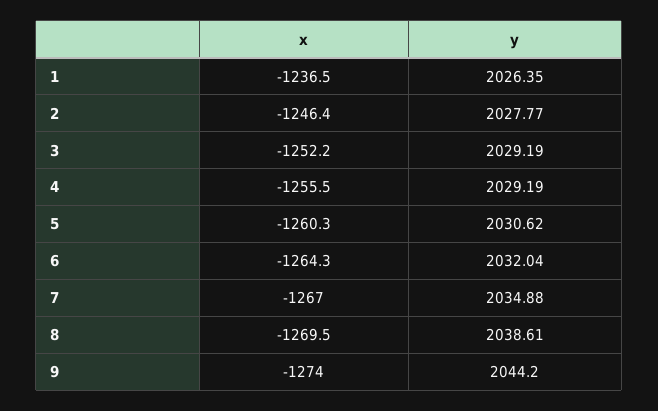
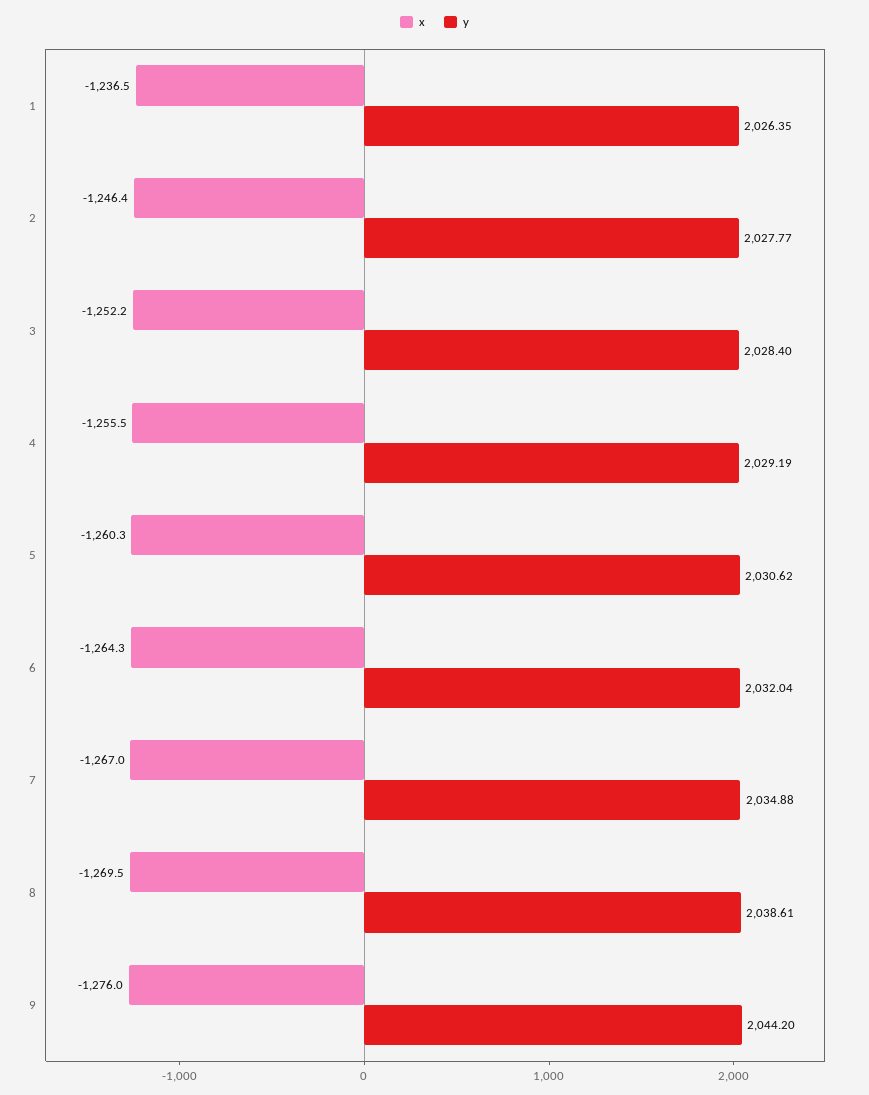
y, 3: 2029.19 -> 2028.4
x, 9: -1274 -> -1276

